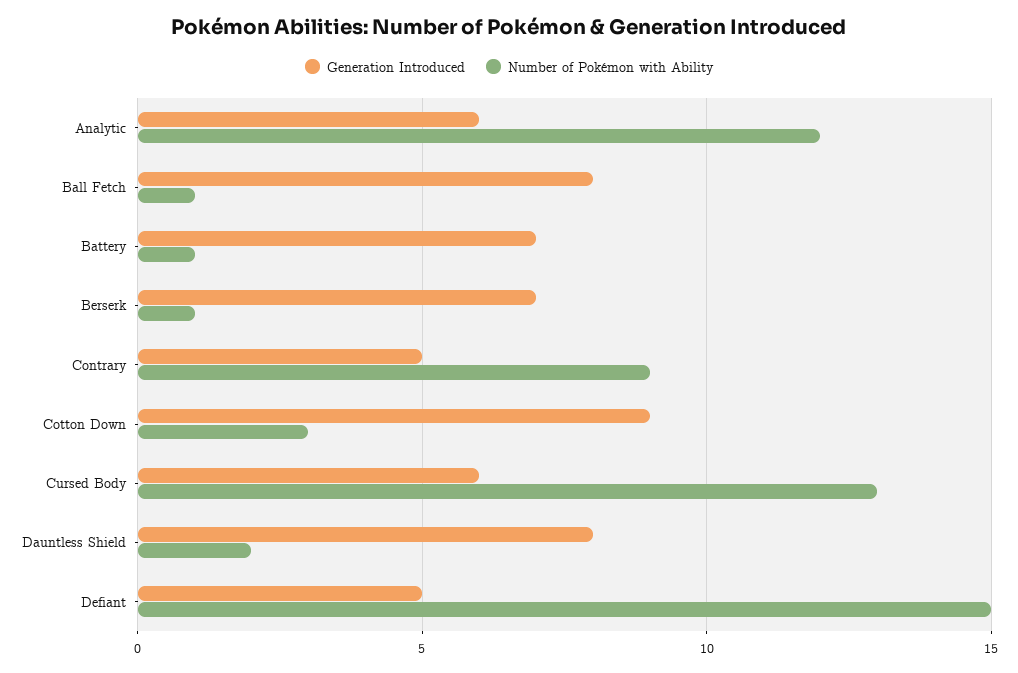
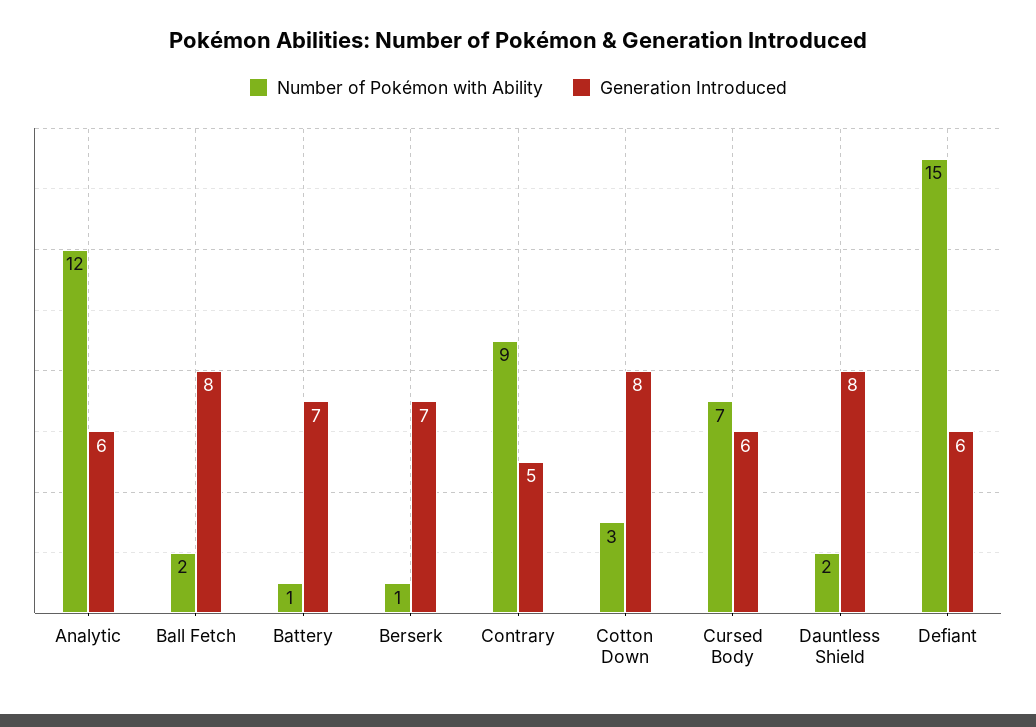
Number of Pokémon with Ability, Ball Fetch: 1 -> 2
Generation Introduced, Cotton Down: 9 -> 8
Number of Pokémon with Ability, Cursed Body: 13 -> 7
Generation Introduced, Defiant: 5 -> 6

